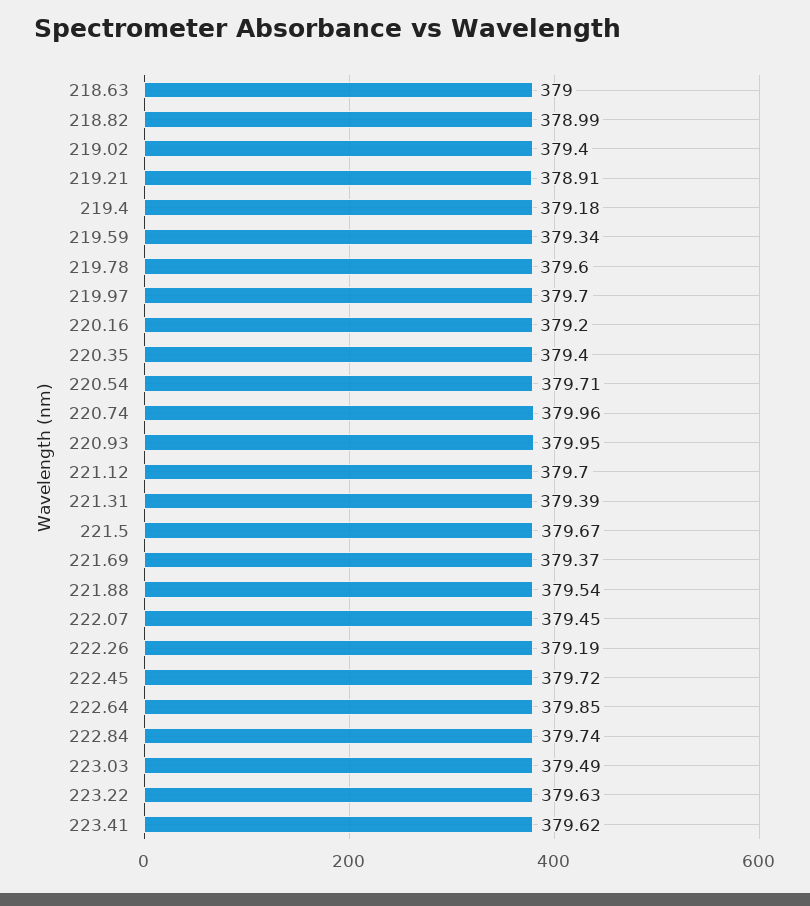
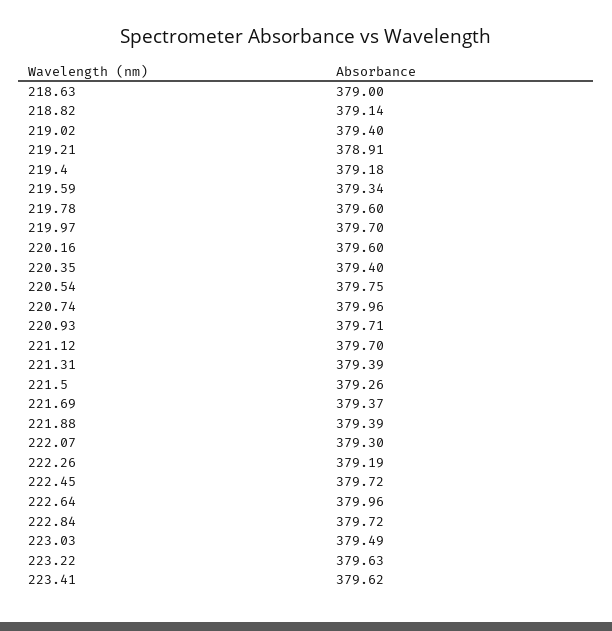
218.82: 378.99 -> 379.14
220.16: 379.2 -> 379.6
220.54: 379.71 -> 379.75
220.93: 379.95 -> 379.71
221.5: 379.67 -> 379.26
221.88: 379.54 -> 379.39
222.07: 379.45 -> 379.3
222.64: 379.85 -> 379.96
222.84: 379.74 -> 379.72

